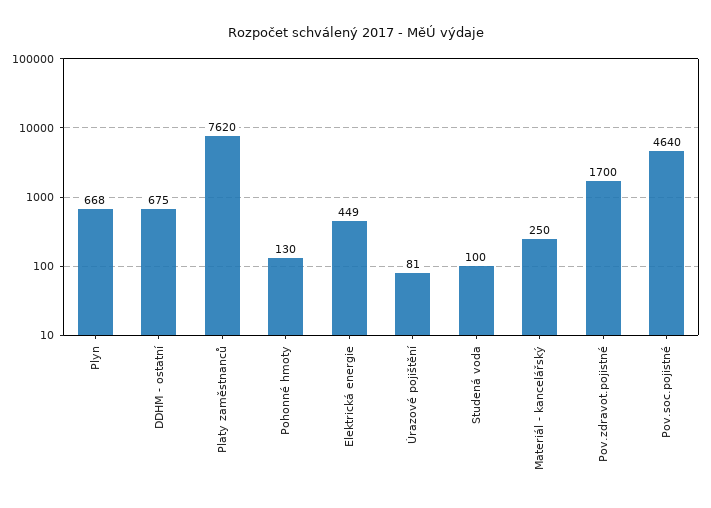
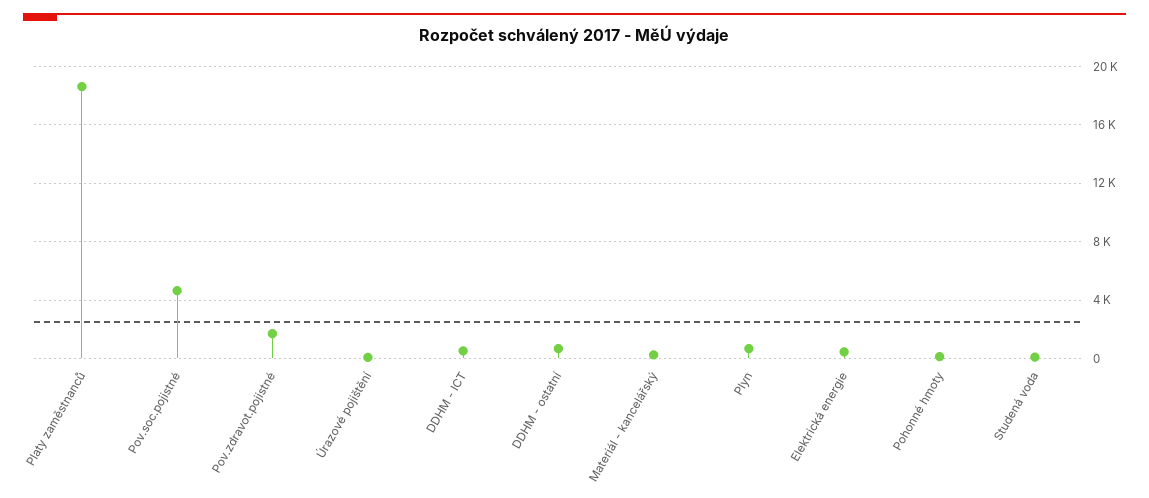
Platy zaměstnanců: 7620 -> 18500
DDHM - ICT: none -> 500

